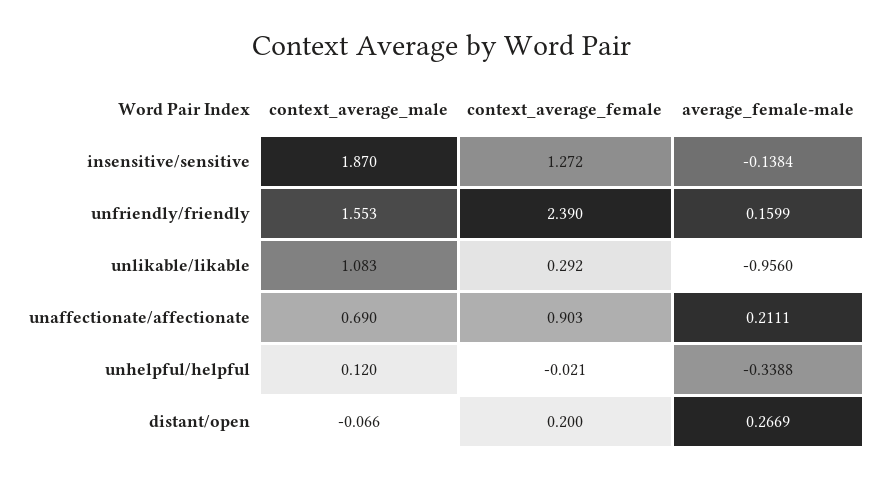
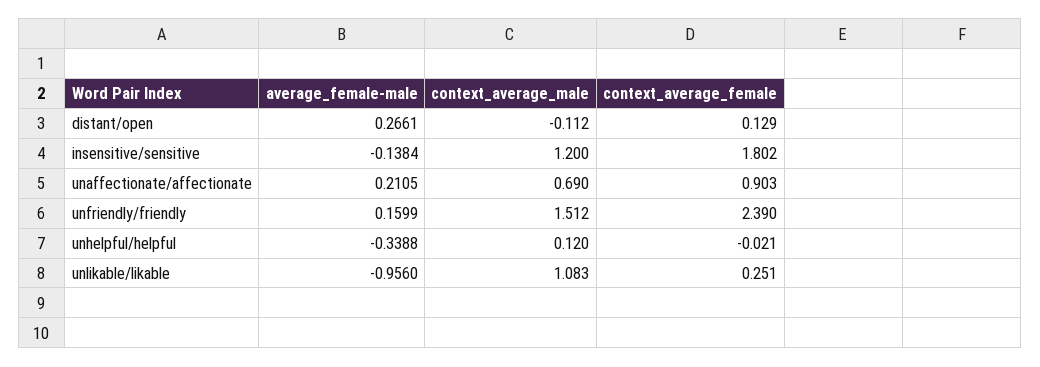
context_average_male, insensitive/sensitive: 1.87 -> 1.2
context_average_female, insensitive/sensitive: 1.272 -> 1.802
context_average_male, unfriendly/friendly: 1.553 -> 1.512
context_average_female, unlikable/likable: 0.292 -> 0.251
average_female-male, unaffectionate/affectionate: 0.2111 -> 0.2105
context_average_male, distant/open: -0.066 -> -0.112
context_average_female, distant/open: 0.2 -> 0.129
average_female-male, distant/open: 0.2669 -> 0.2661

